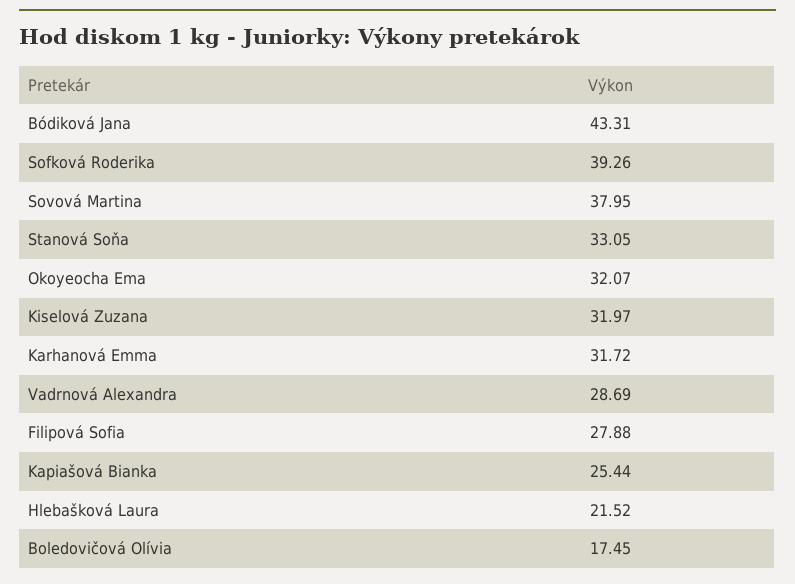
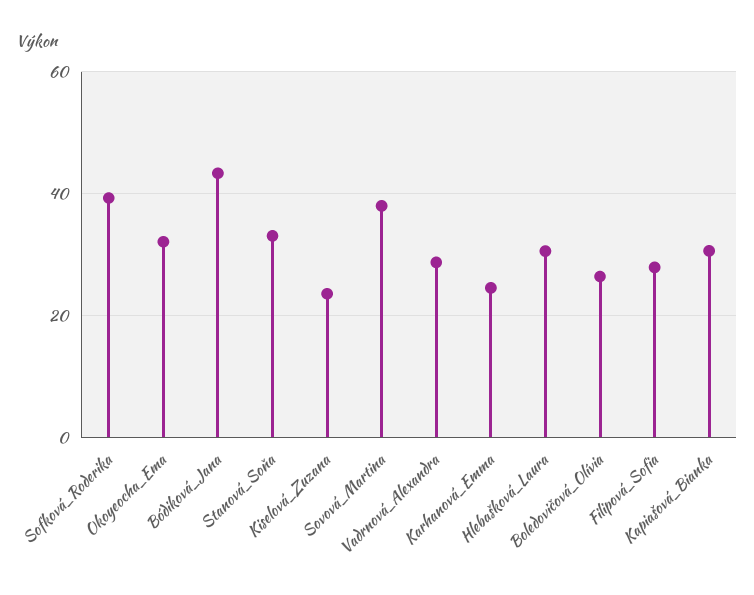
Kiselová Zuzana: 31.97 -> 24
Karhanová Emma: 31.72 -> 24
Kapiašová Bianka: 25.44 -> 30
Hlebašková Laura: 21.52 -> 30
Boledovičová Olívia: 17.45 -> 26

